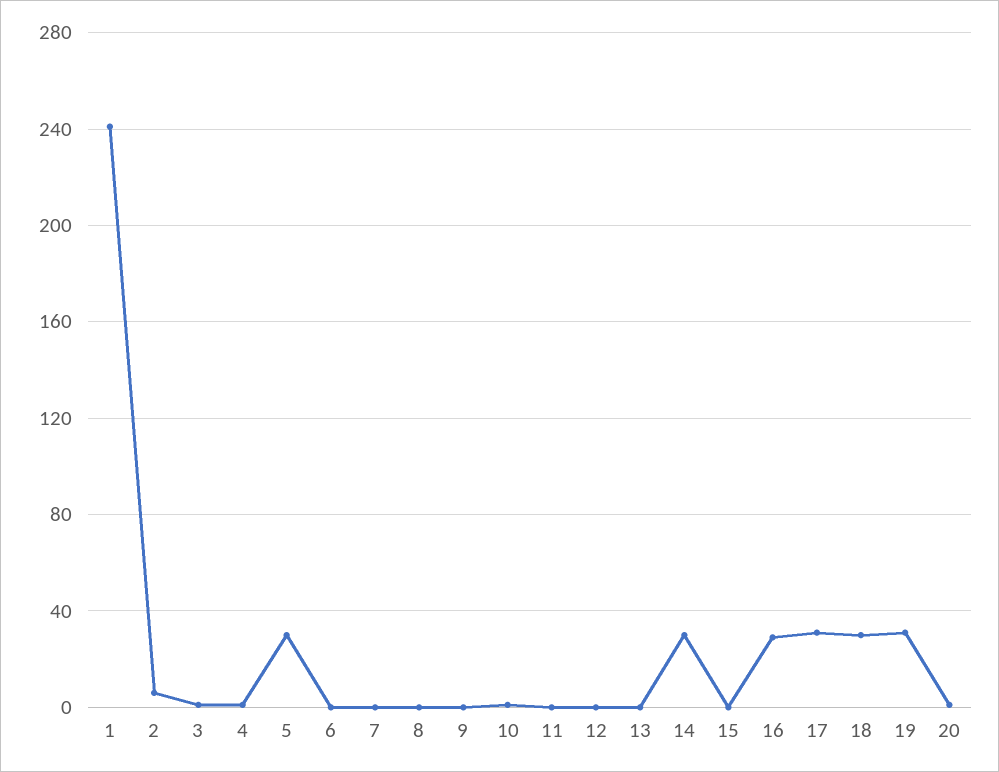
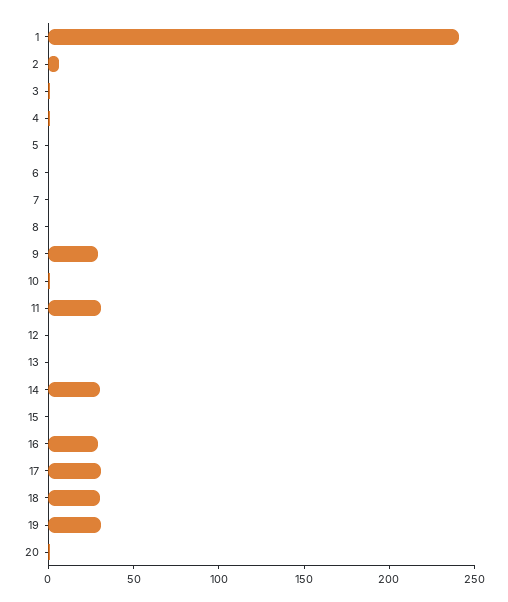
5: 30 -> 0
9: 0 -> 30
11: 0 -> 30

